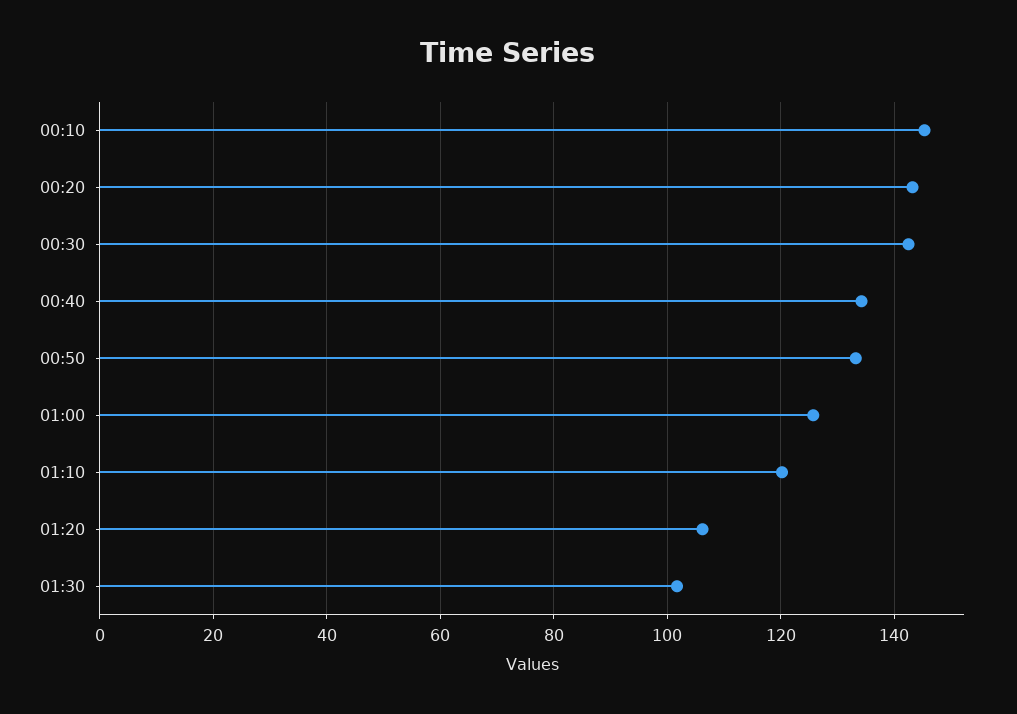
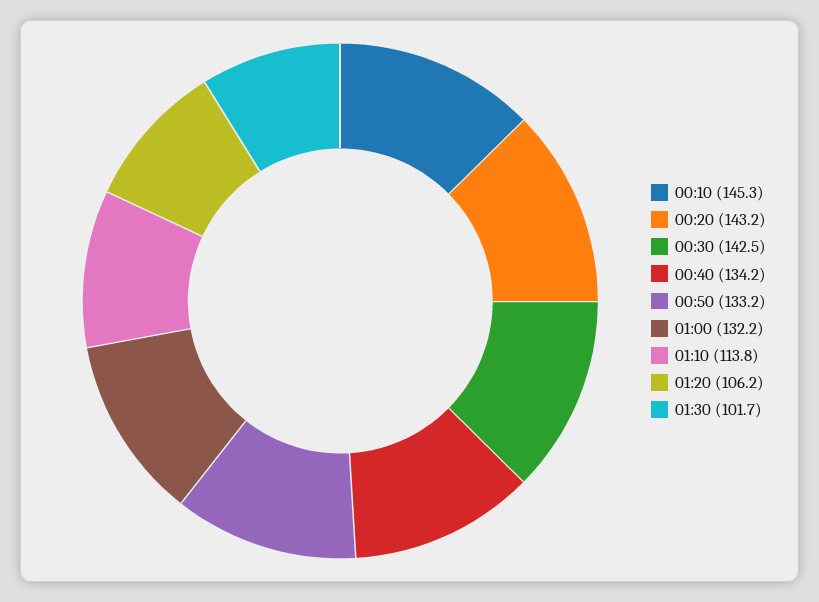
01:00: 126 -> 132.2
01:10: 120 -> 113.8

